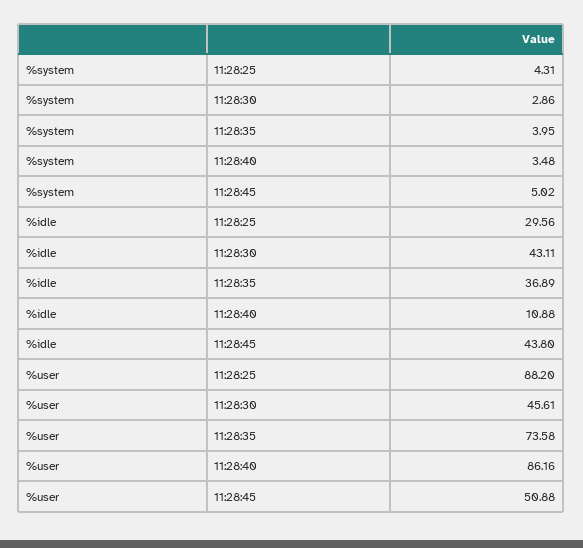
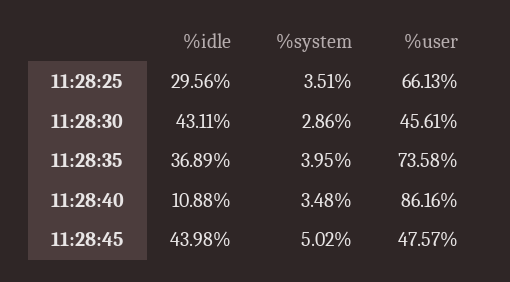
%system, 11:28:25: 4.31 -> 3.51
%idle, 11:28:45: 43.8 -> 43.98
%user, 11:28:25: 88.2 -> 66.13
%user, 11:28:45: 50.88 -> 47.57

